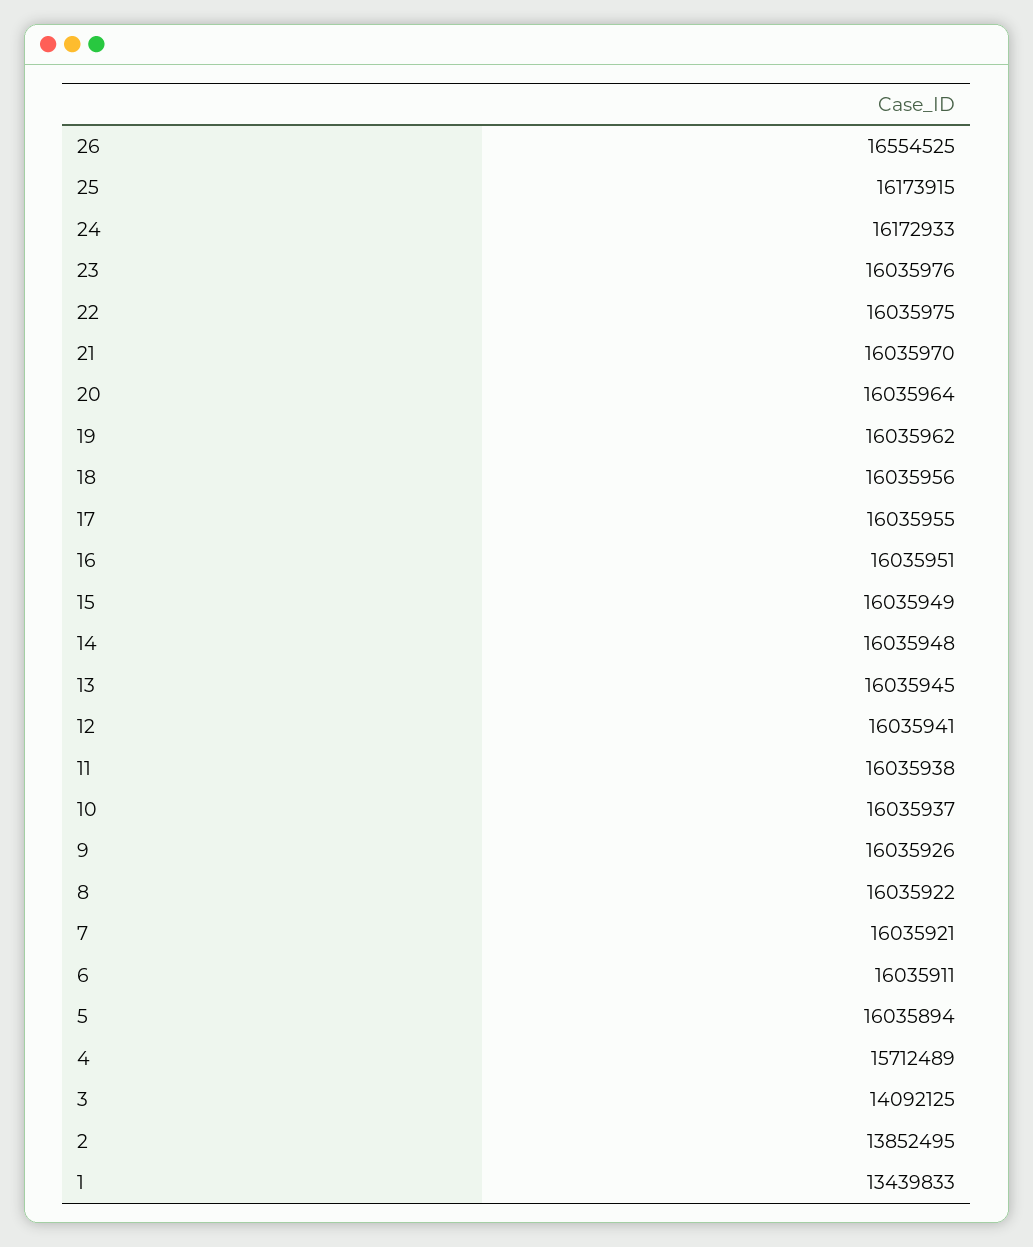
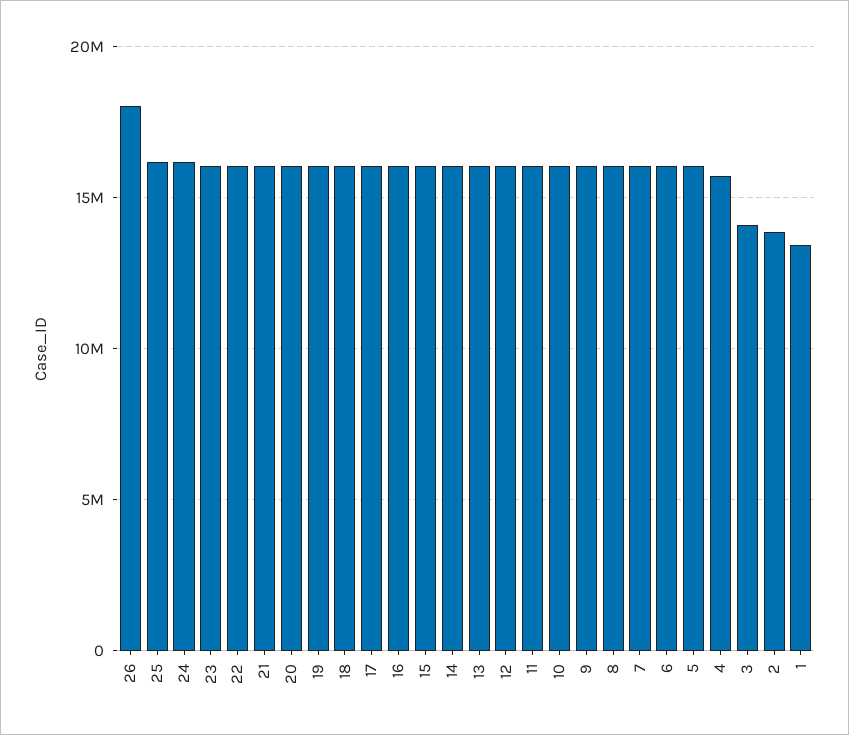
26: 16554525 -> 18000000

